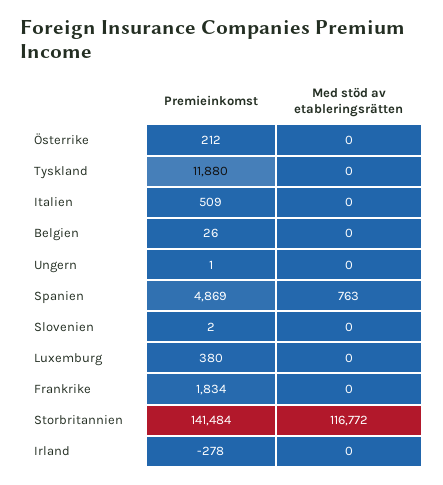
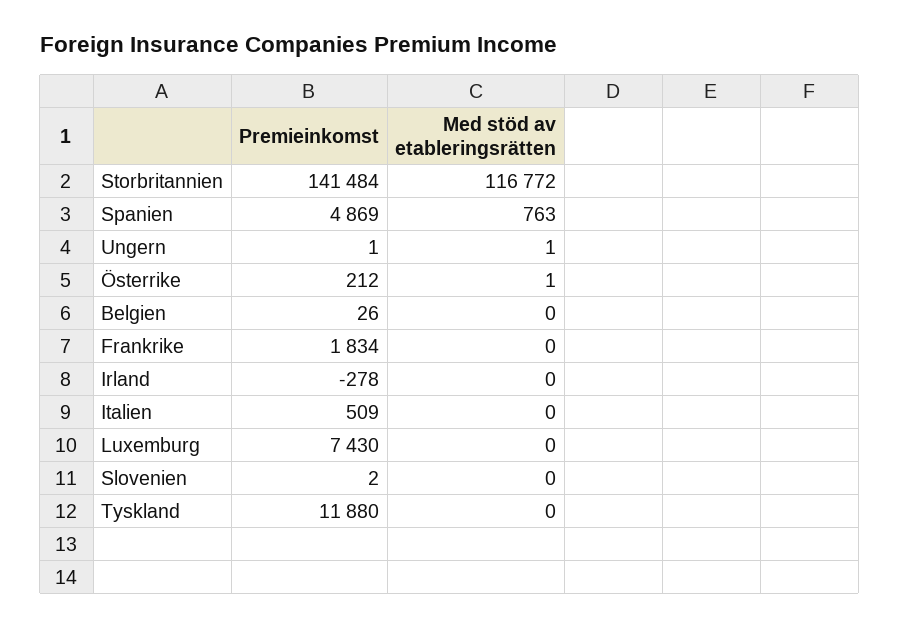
Med stöd av etableringsrätten, Österrike: 0 -> 1
Med stöd av etableringsrätten, Ungern: 0 -> 1
Premieinkomst, Luxemburg: 380 -> 7430

